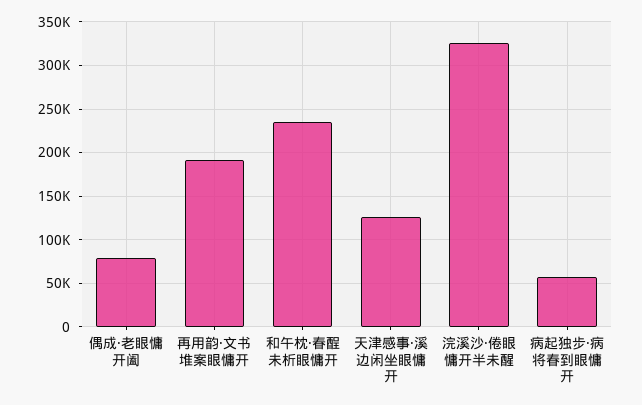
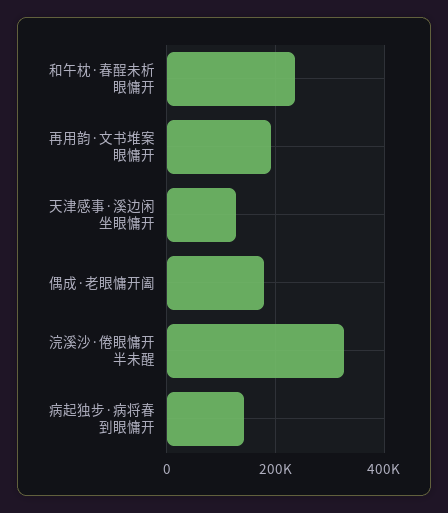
偶成·老眼慵开阖: 80000 -> 180000
病起独步·病将春到眼慵开: 60000 -> 140000

